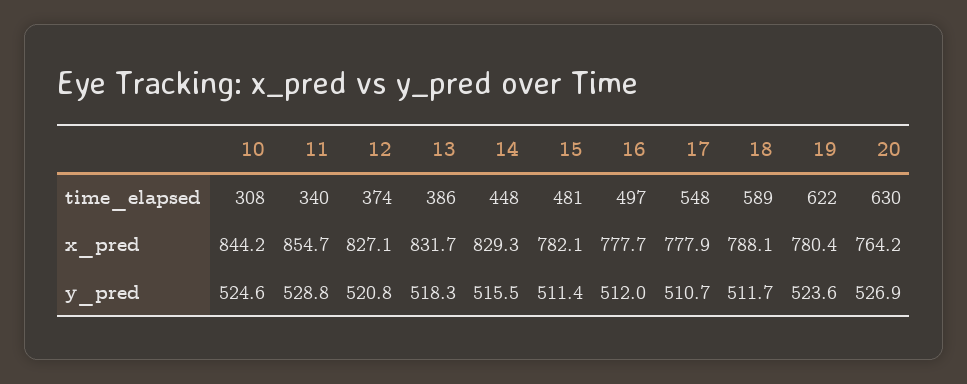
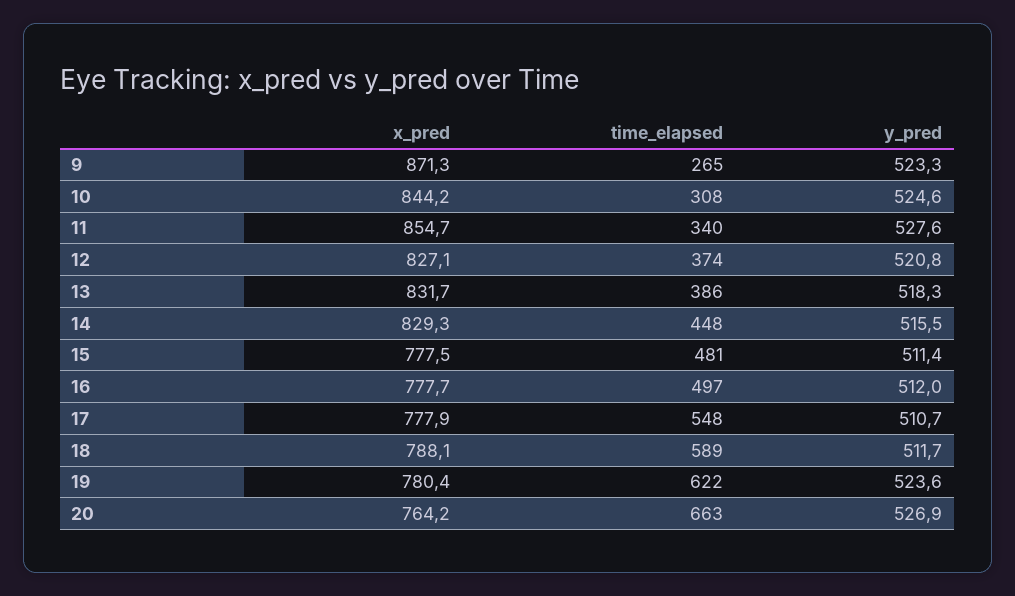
20, time_elapsed: 630 -> 663
15, x_pred: 782.1 -> 777.5
11, y_pred: 528.8 -> 527.6
9, x_pred: none -> 871.3
9, time_elapsed: none -> 265
9, y_pred: none -> 523.3

